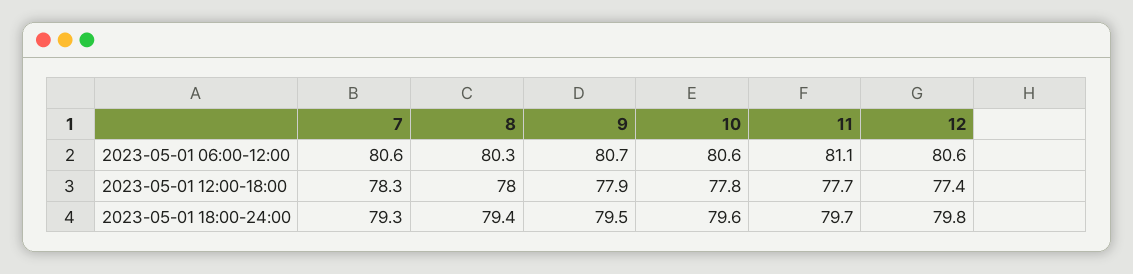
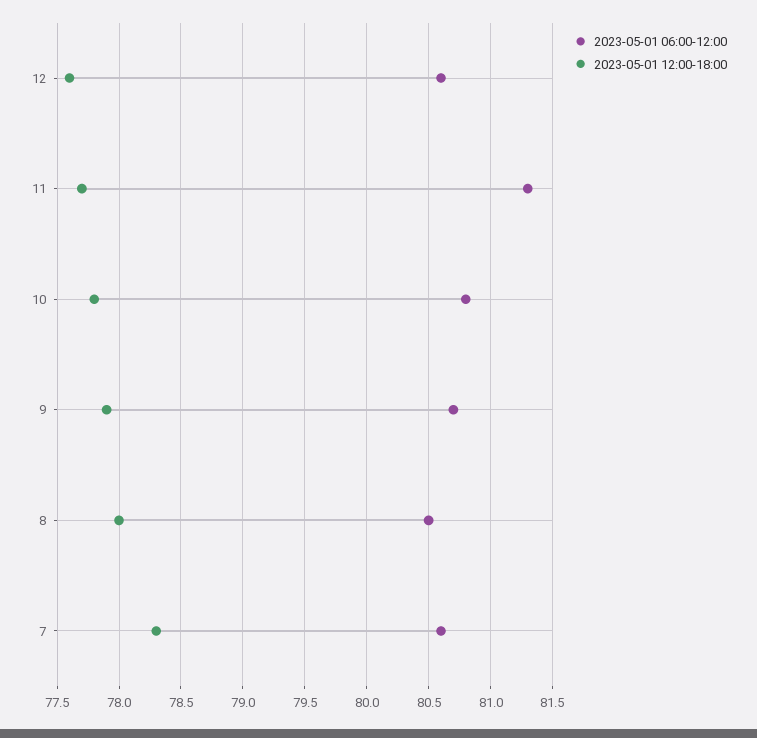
2023-05-01 06:00-12:00, 8: 80.3 -> 80.5
2023-05-01 06:00-12:00, 10: 80.6 -> 80.8
2023-05-01 06:00-12:00, 11: 81.1 -> 81.3
2023-05-01 12:00-18:00, 12: 77.4 -> 77.6
2023-05-01 18:00-24:00, 7: 79.3 -> none
2023-05-01 18:00-24:00, 8: 79.4 -> none
2023-05-01 18:00-24:00, 9: 79.5 -> none
2023-05-01 18:00-24:00, 10: 79.6 -> none
2023-05-01 18:00-24:00, 11: 79.7 -> none
2023-05-01 18:00-24:00, 12: 79.8 -> none

